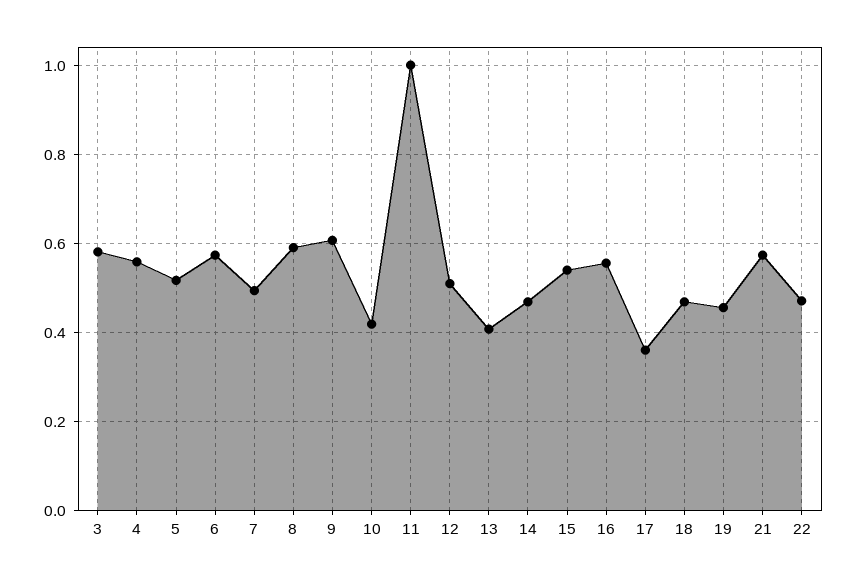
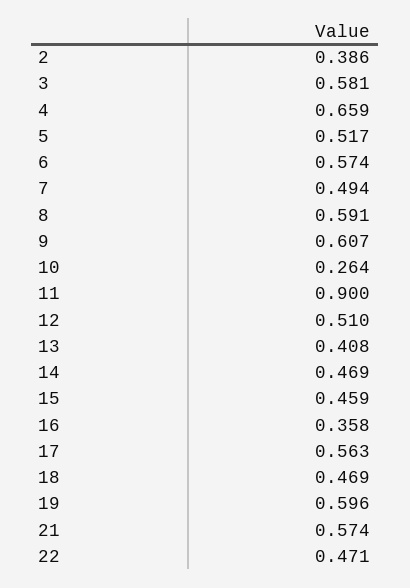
4: 0.56 -> 0.659
10: 0.42 -> 0.264
11: 1 -> 0.9
15: 0.54 -> 0.459
16: 0.56 -> 0.358
17: 0.36 -> 0.563
19: 0.46 -> 0.596
2: none -> 0.386

